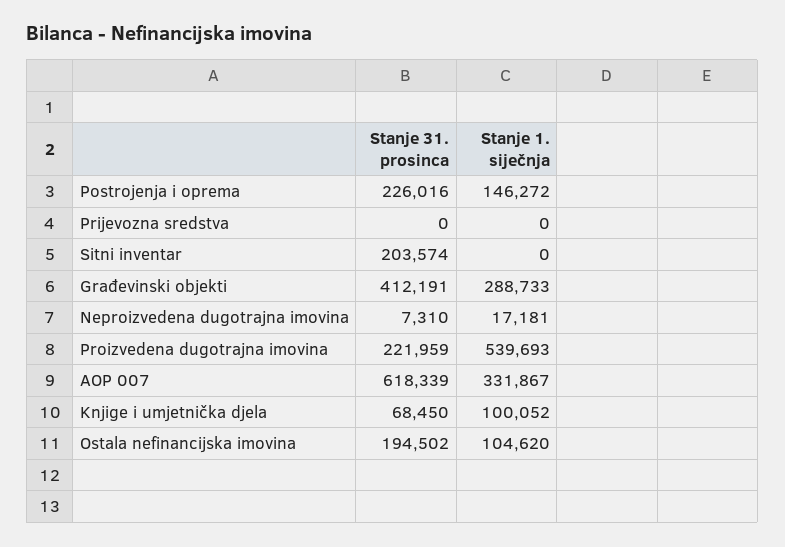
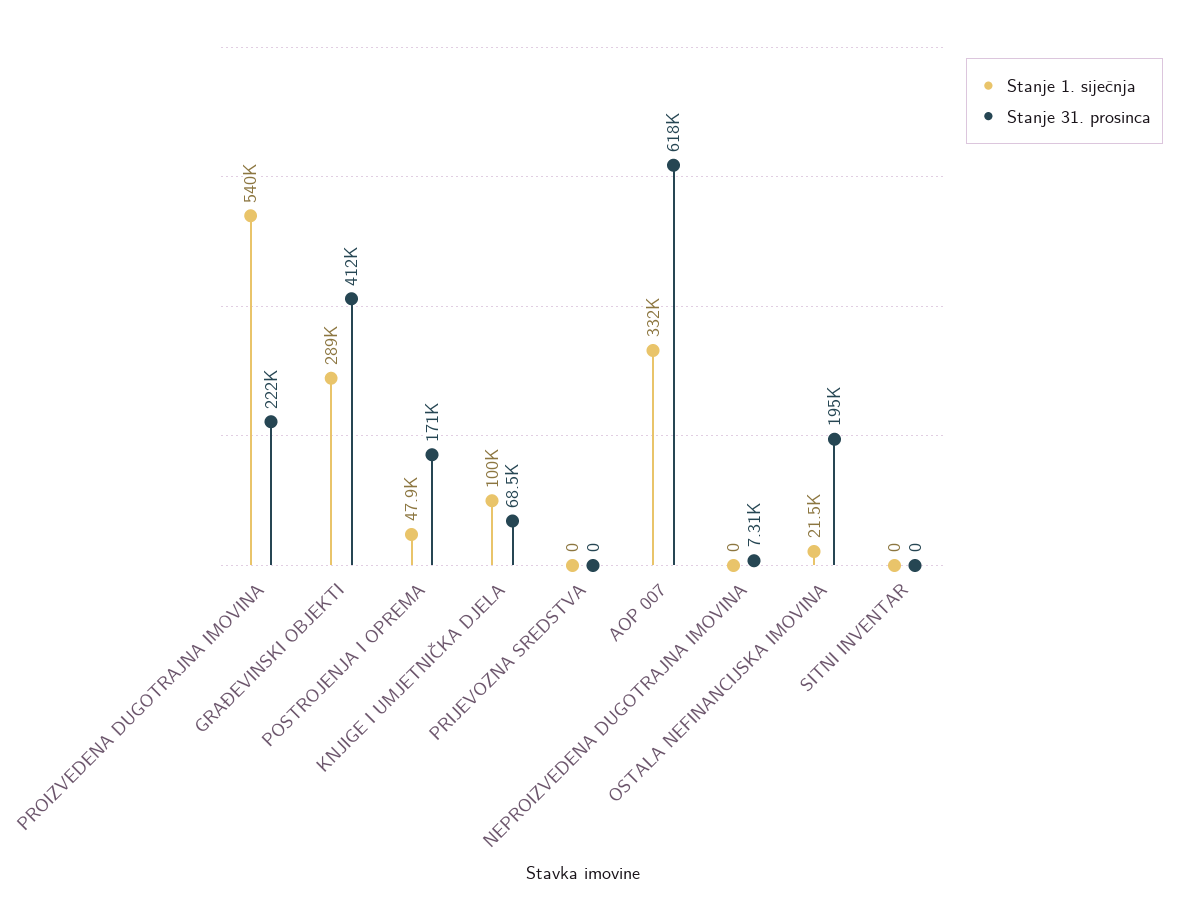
Stanje 31. prosinca, Postrojenja i oprema: 226016 -> 171000
Stanje 1. siječnja, Postrojenja i oprema: 146272 -> 47900
Stanje 31. prosinca, Sitni inventar: 203574 -> 0
Stanje 1. siječnja, Neproizvedena dugotrajna imovina: 17181 -> 0
Stanje 1. siječnja, Ostala nefinancijska imovina: 104620 -> 21500

